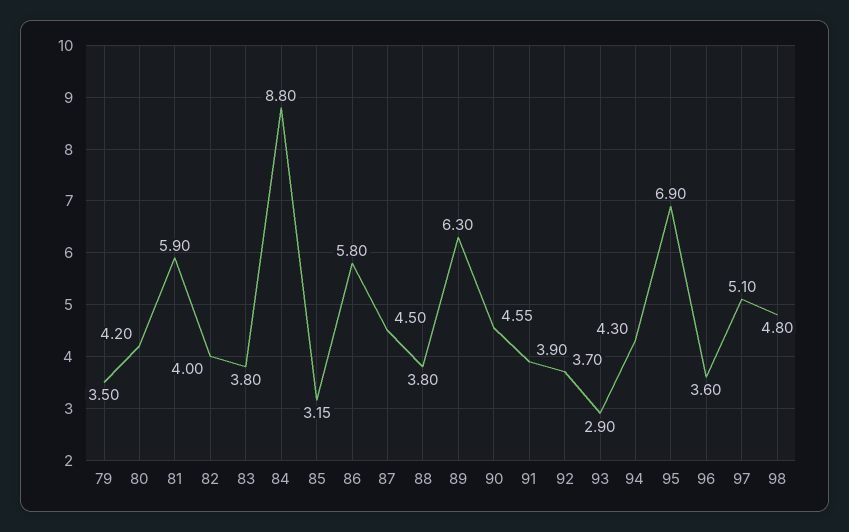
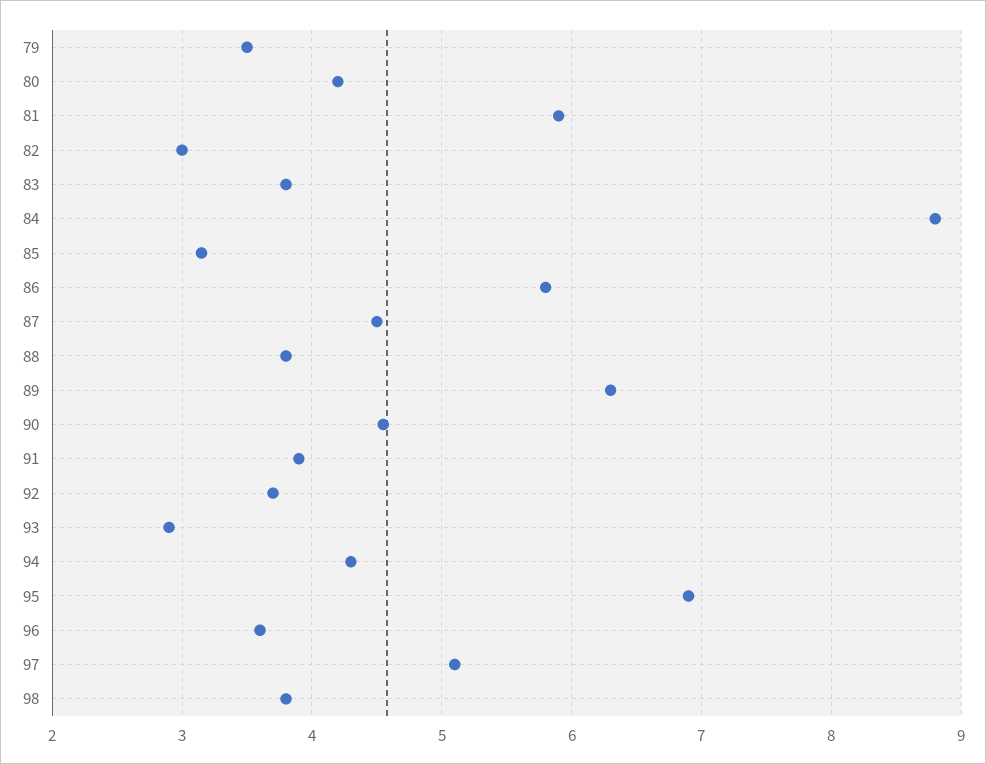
82: 4 -> 3
98: 4.8 -> 3.8

